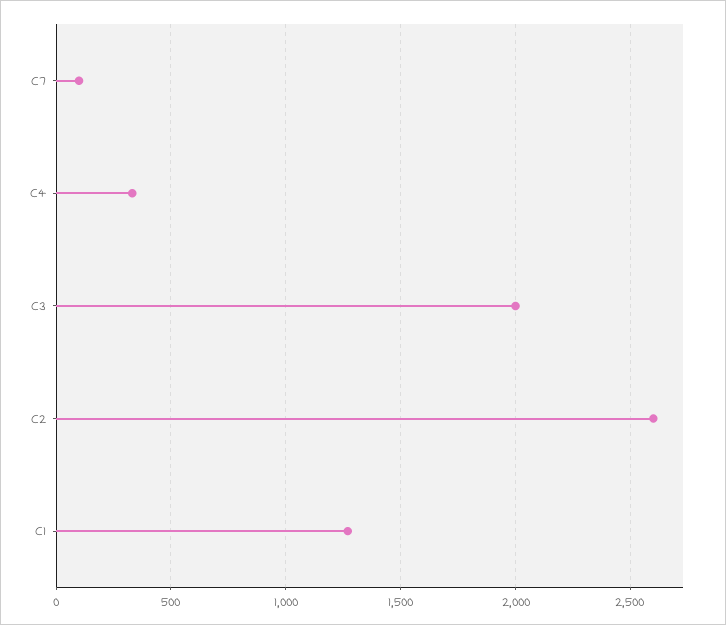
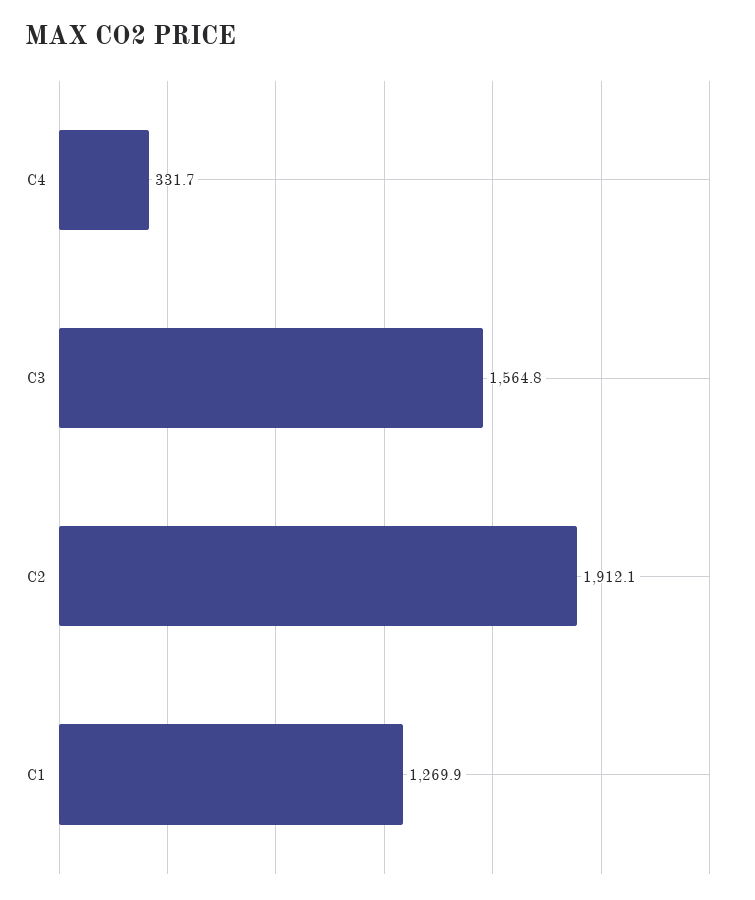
C7: 100 -> none
C3: 2000 -> 1564.8
C2: 2600 -> 1912.1

